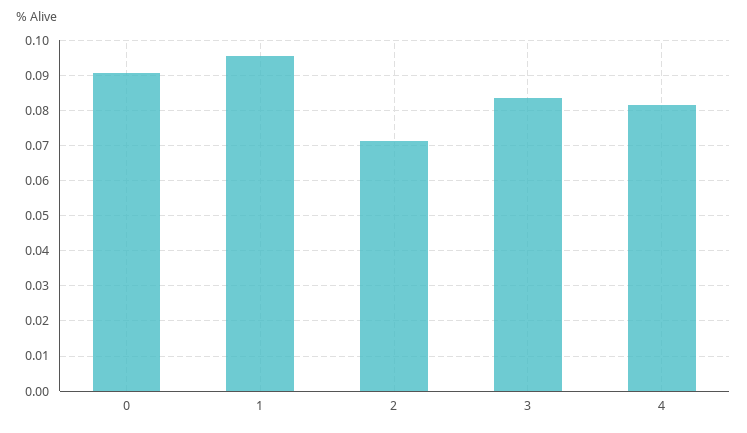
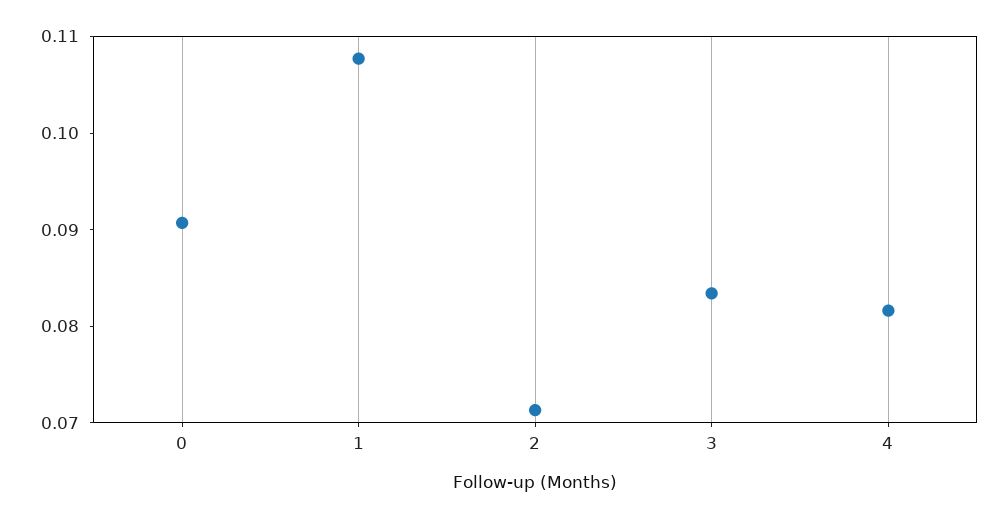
1: 0.096 -> 0.108

